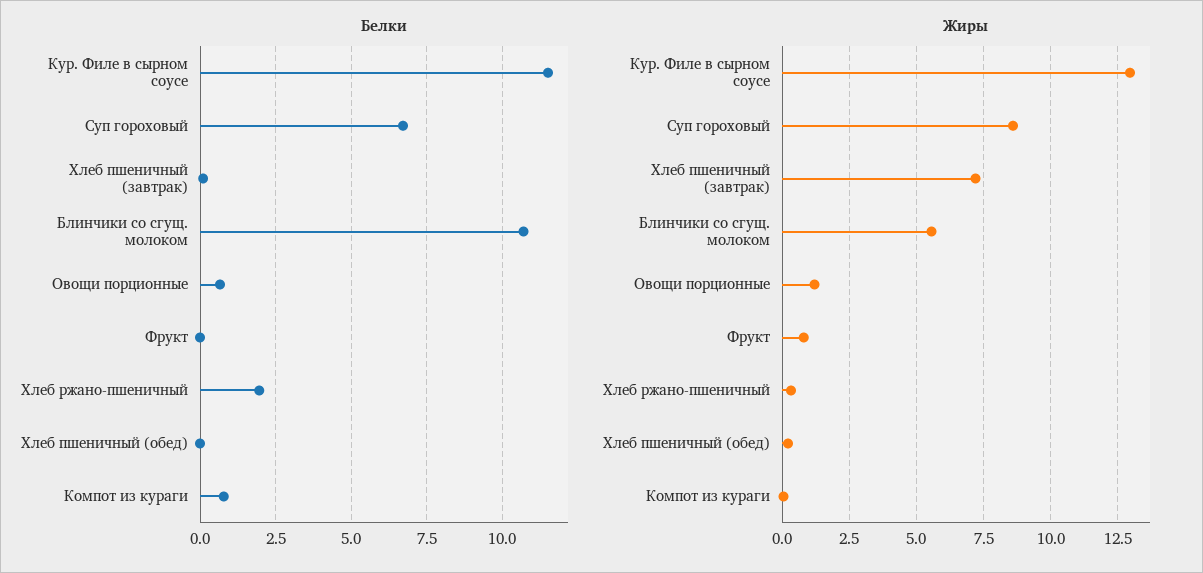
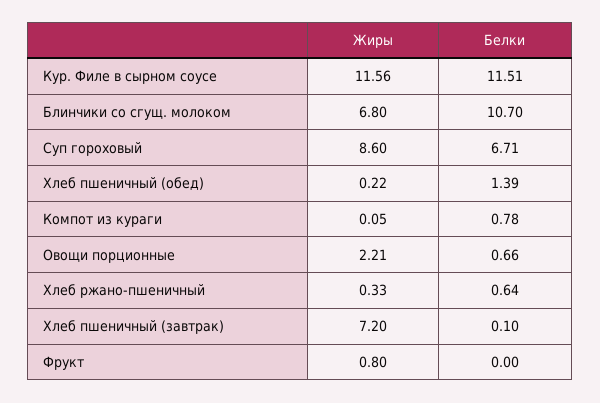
Белки, Хлеб ржано-пшеничный: 2 -> 0.64
Белки, Хлеб пшеничный (обед): 0 -> 1.39
Жиры, Кур. Филе в сырном соусе: 13 -> 11.56
Жиры, Блинчики со сгущ. молоком: 5.5 -> 6.8
Жиры, Овощи порционные: 1.25 -> 2.21

